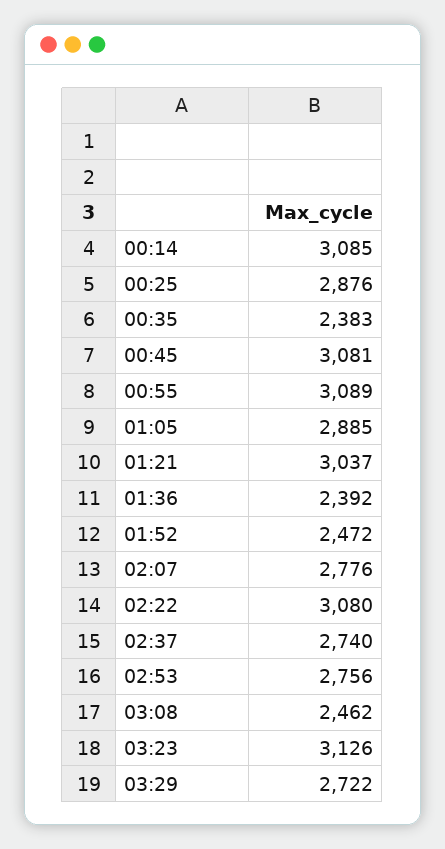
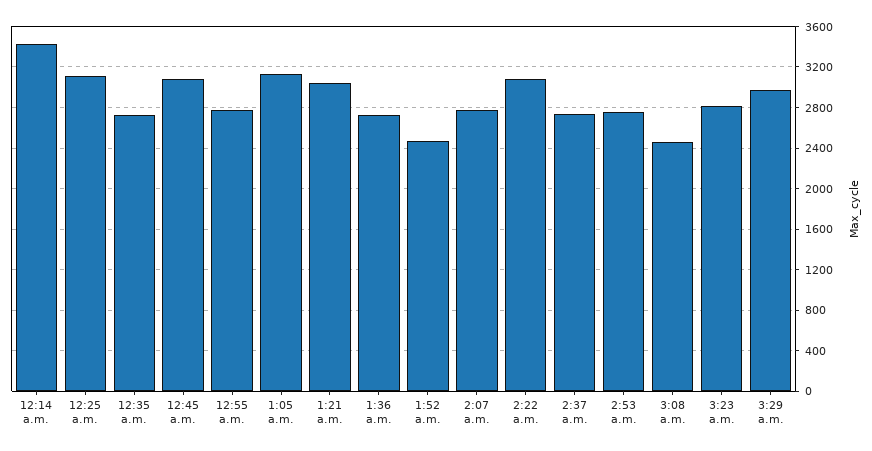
00:14: 3085 -> 3400
00:25: 2876 -> 3100
00:35: 2383 -> 2700
00:55: 3089 -> 2800
01:05: 2885 -> 3100
01:36: 2392 -> 2700
03:23: 3126 -> 2800
03:29: 2722 -> 3000

